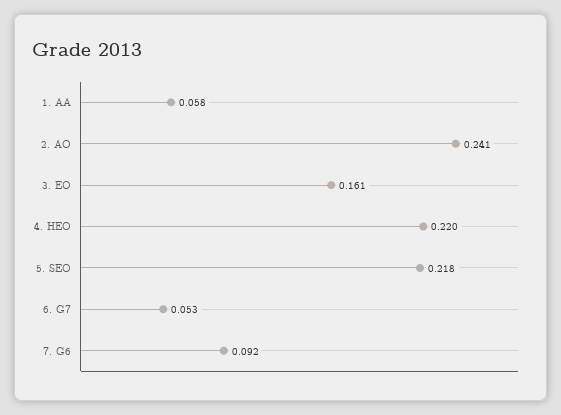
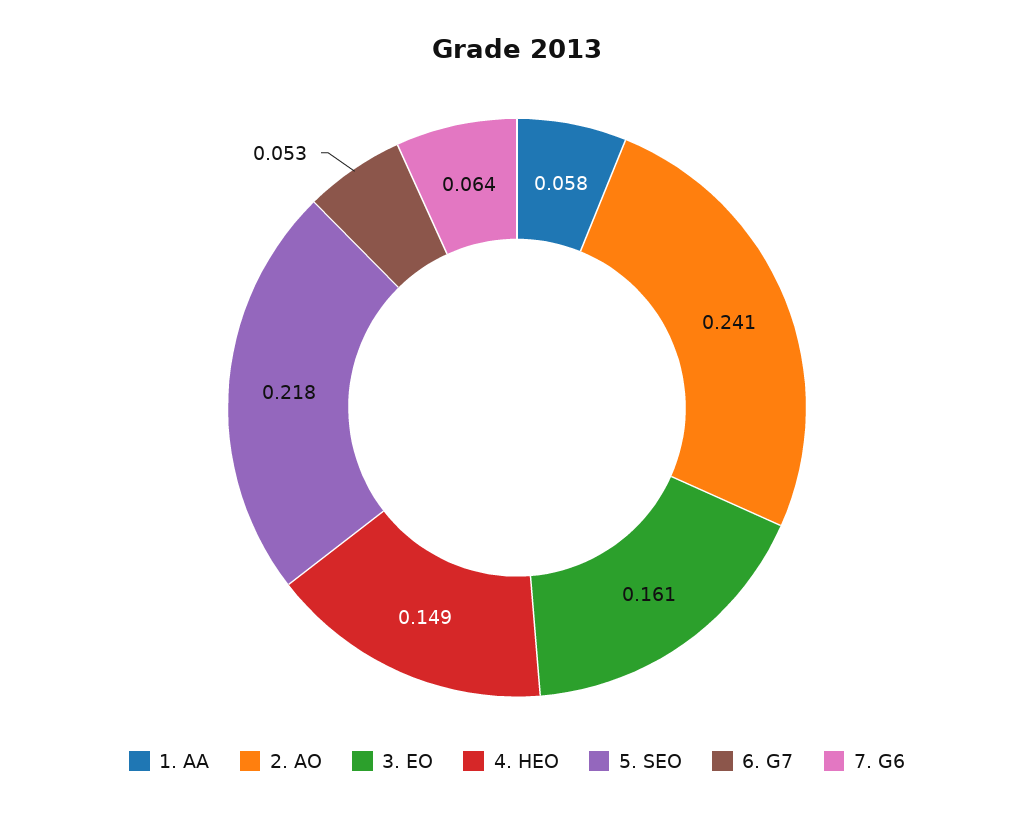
4. HEO: 0.22 -> 0.149
7. G6: 0.092 -> 0.064

